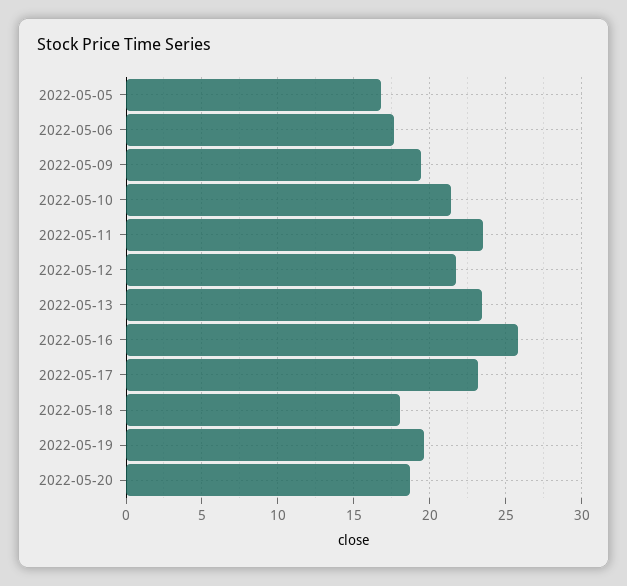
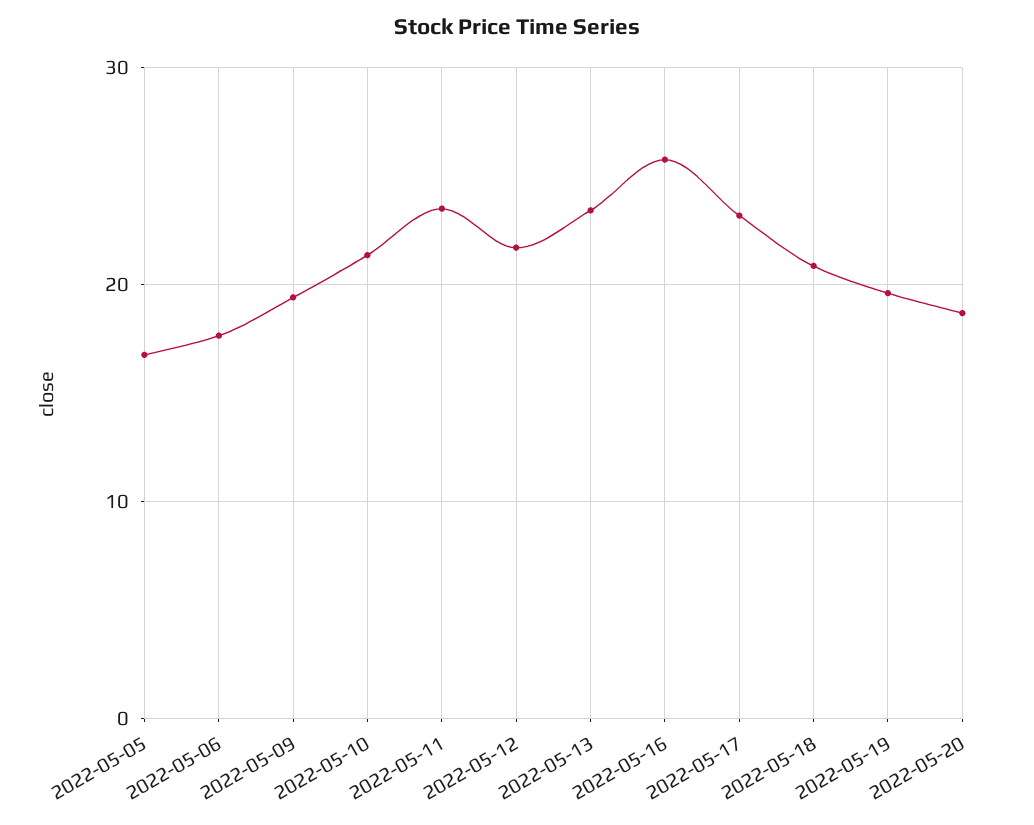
2022-05-18: 18 -> 21

